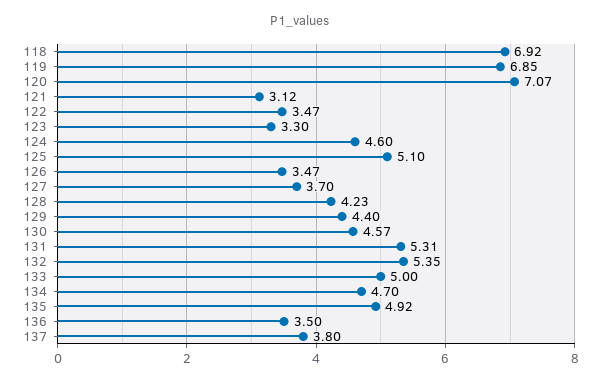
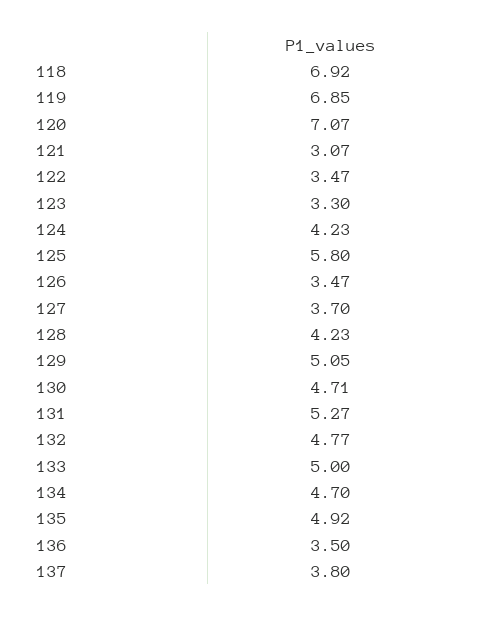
121: 3.12 -> 3.07
124: 4.6 -> 4.23
125: 5.1 -> 5.8
129: 4.4 -> 5.05
130: 4.57 -> 4.71
131: 5.31 -> 5.27
132: 5.35 -> 4.77

